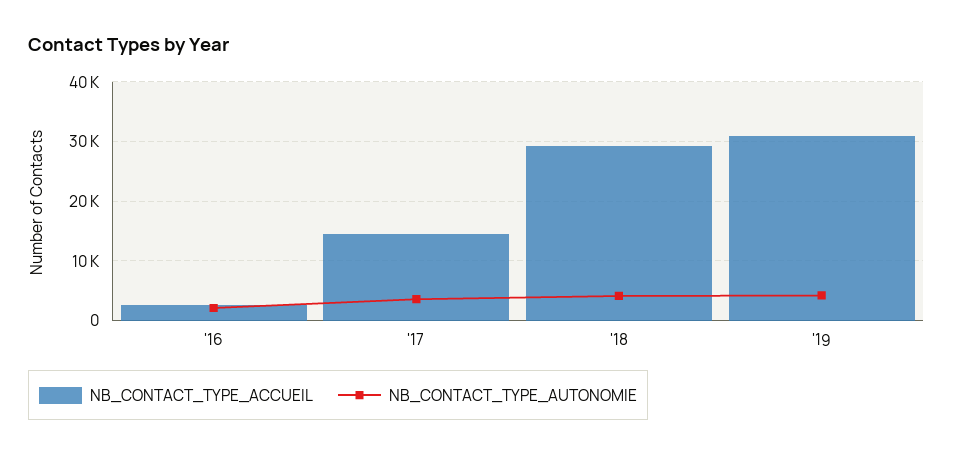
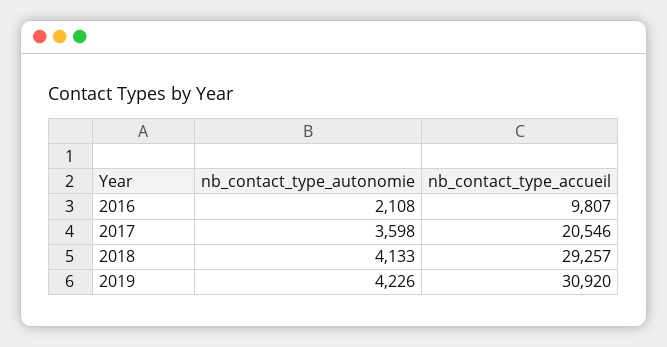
NB_CONTACT_TYPE_ACCUEIL, '16: 2000 -> 9807
NB_CONTACT_TYPE_ACCUEIL, '17: 14000 -> 20546

